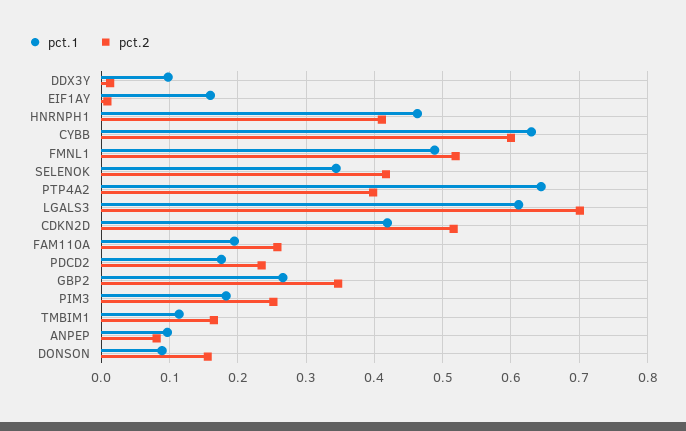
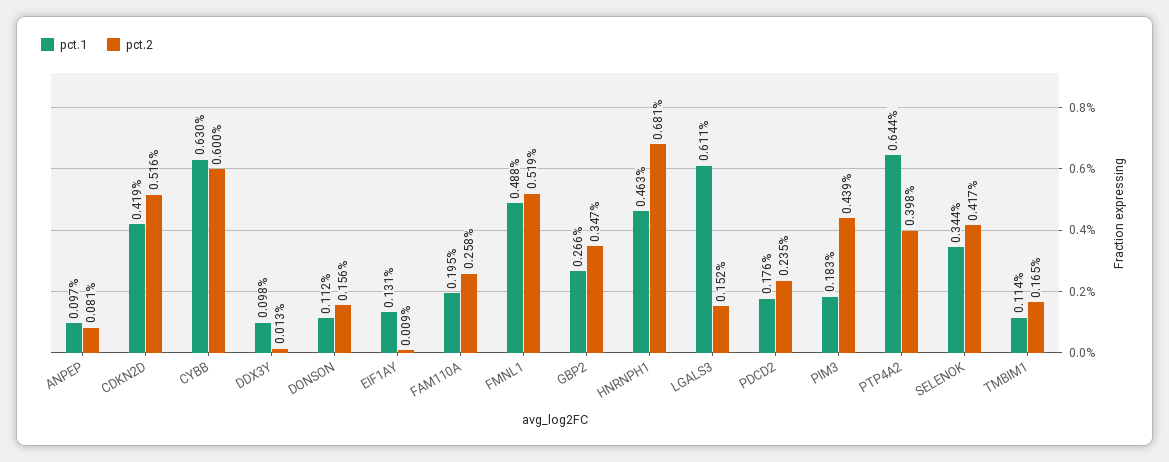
pct.1, EIF1AY: 0.16 -> 0.131
pct.2, HNRNPH1: 0.41 -> 0.681
pct.2, LGALS3: 0.7 -> 0.152
pct.2, PIM3: 0.25 -> 0.439
pct.1, DONSON: 0.09 -> 0.112

